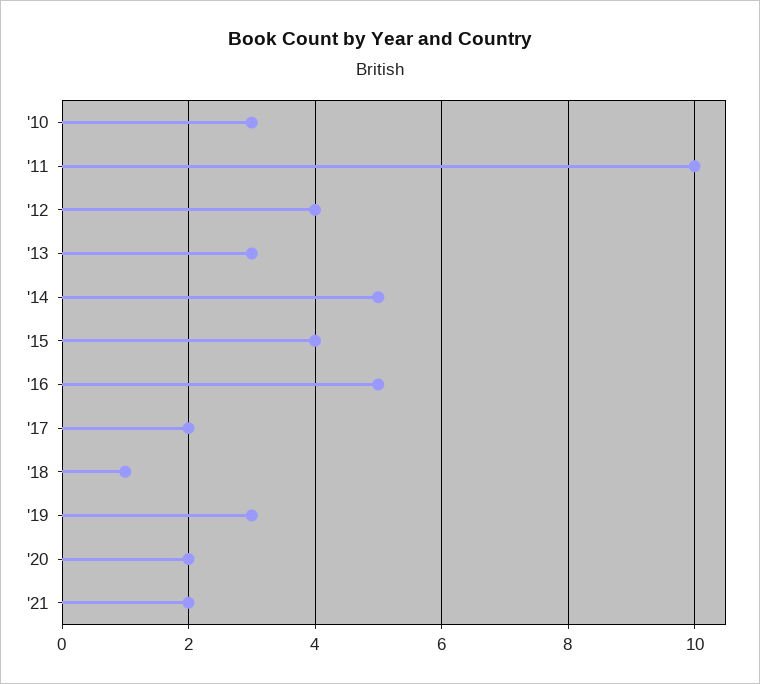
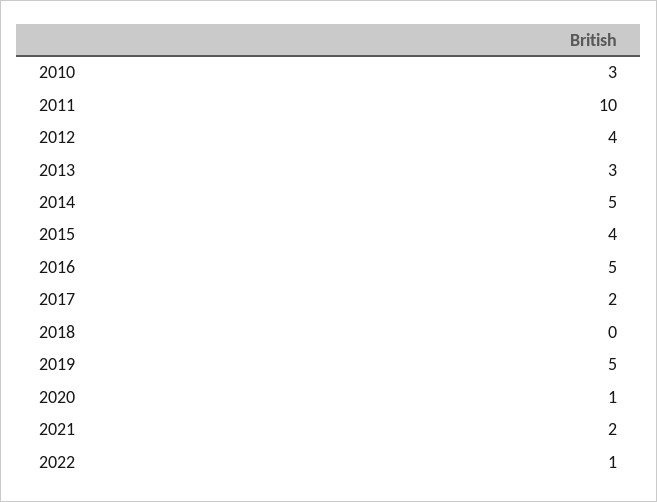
'18: 1 -> 0
'19: 3 -> 5
'20: 2 -> 1
2022: none -> 1

